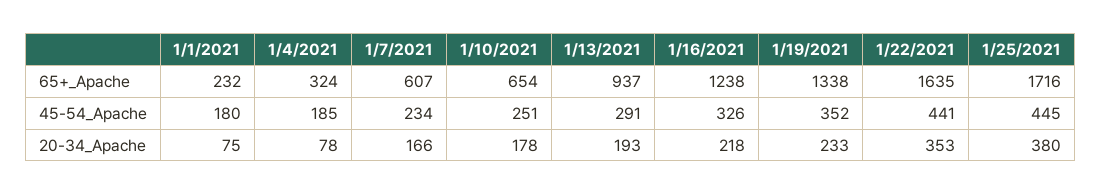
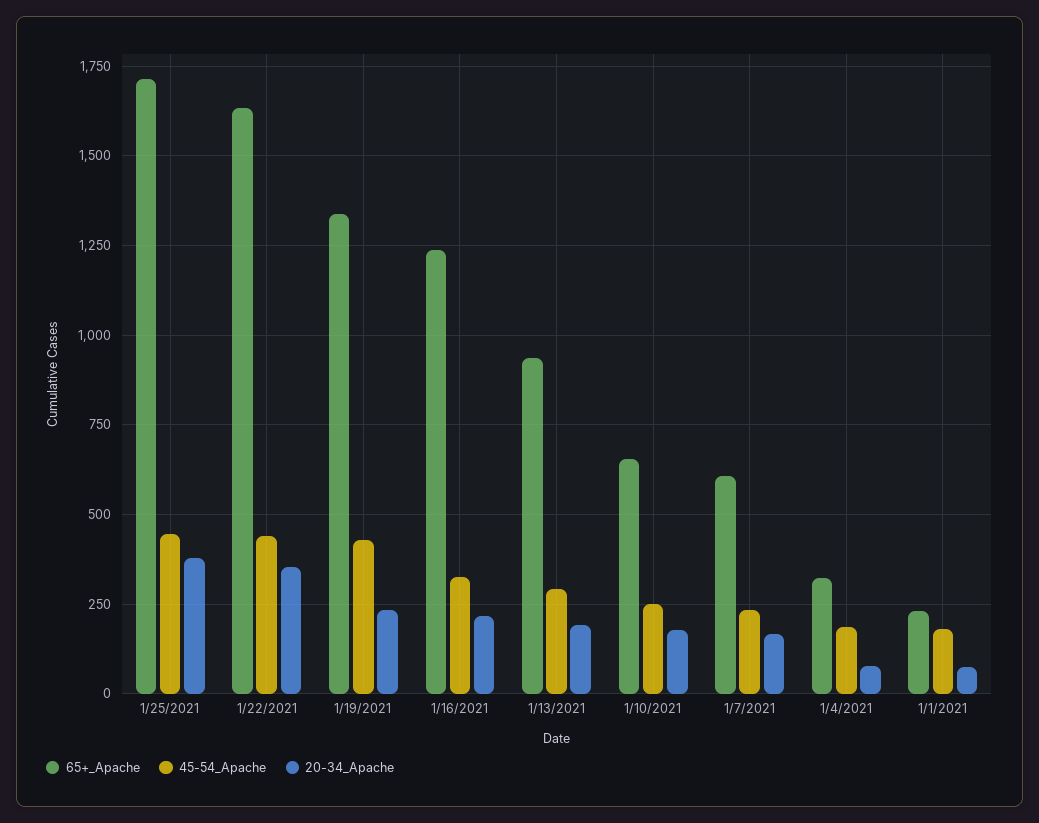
45-54_Apache, 1/19/2021: 352 -> 425

